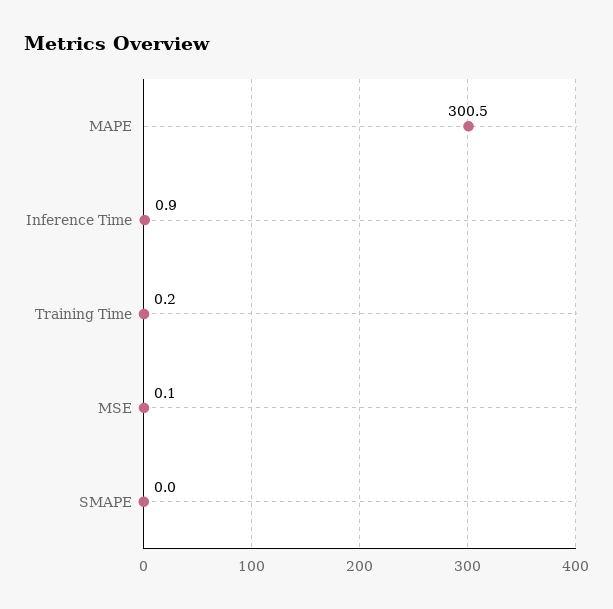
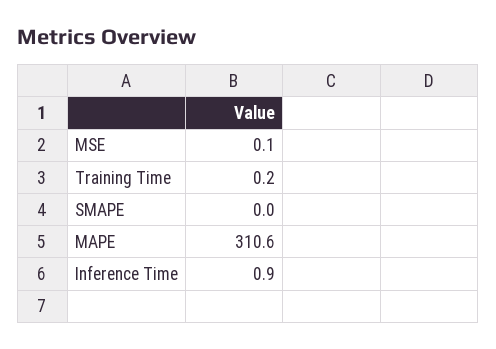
MAPE: 300.5 -> 310.6

